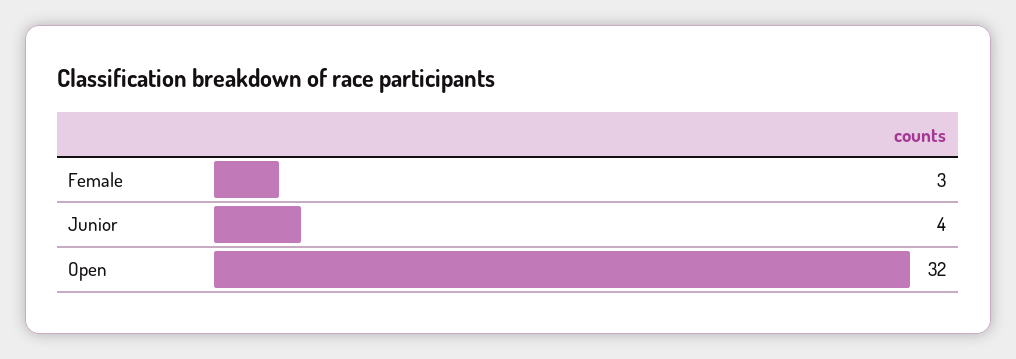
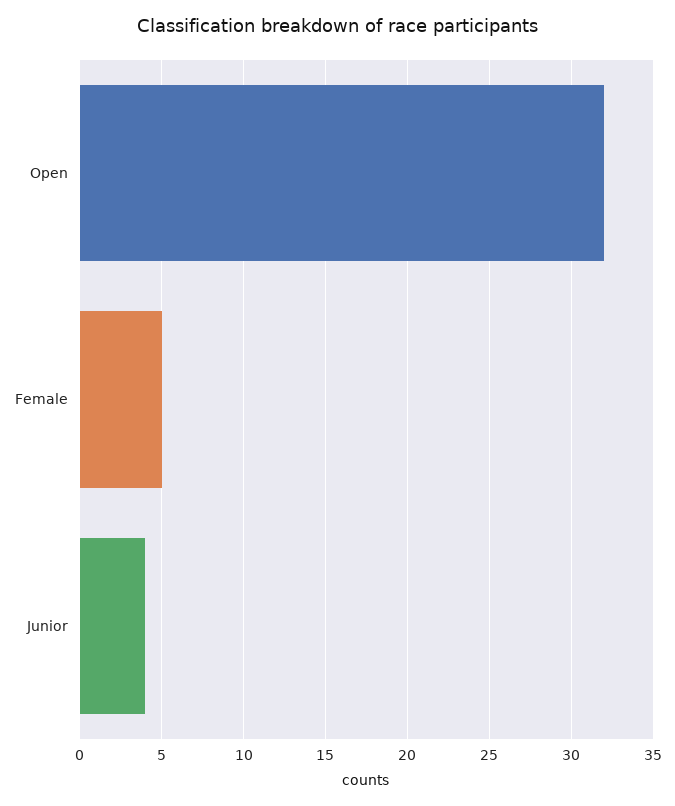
Female: 3 -> 5

